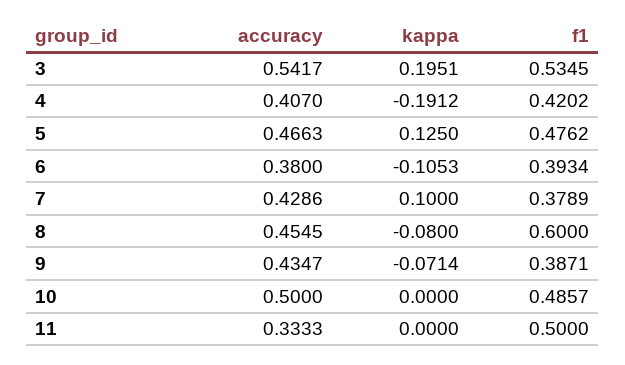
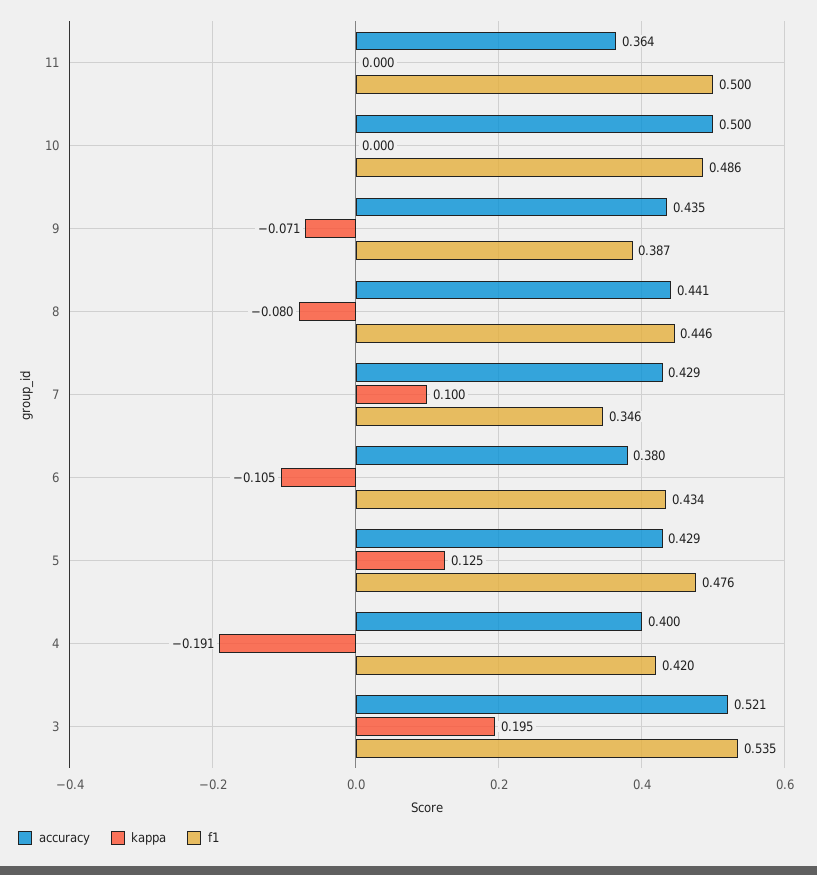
accuracy, 3: 0.5417 -> 0.521
accuracy, 4: 0.407 -> 0.4
accuracy, 5: 0.4663 -> 0.429
f1, 6: 0.3934 -> 0.434
f1, 7: 0.3789 -> 0.346
accuracy, 8: 0.4545 -> 0.441
f1, 8: 0.6 -> 0.446
accuracy, 11: 0.3333 -> 0.364

